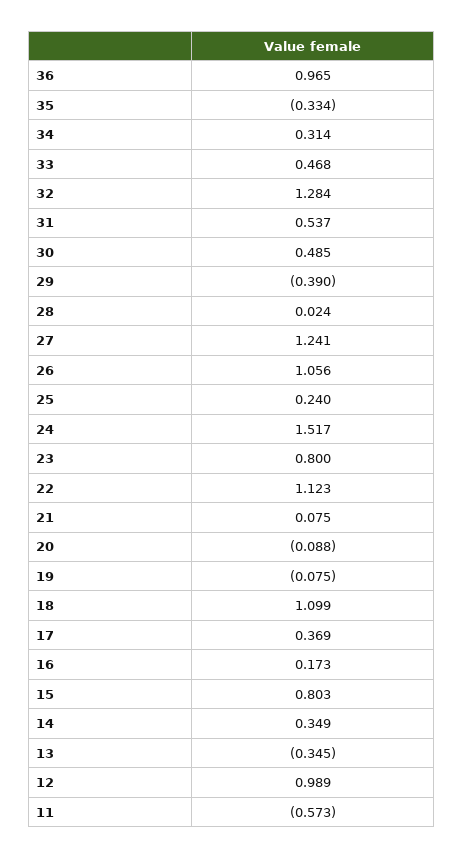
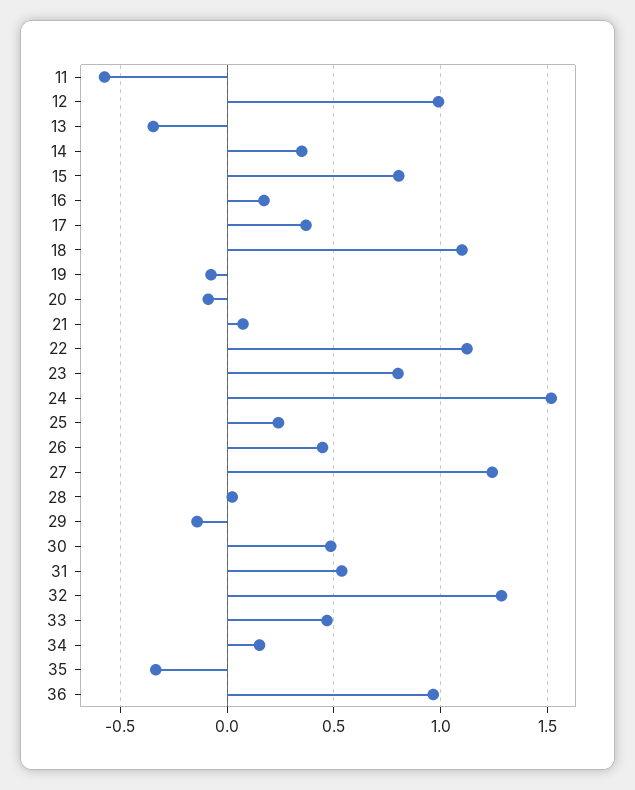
34: 0.314 -> 0.15
29: -0.39 -> -0.15
26: 1.056 -> 0.45

